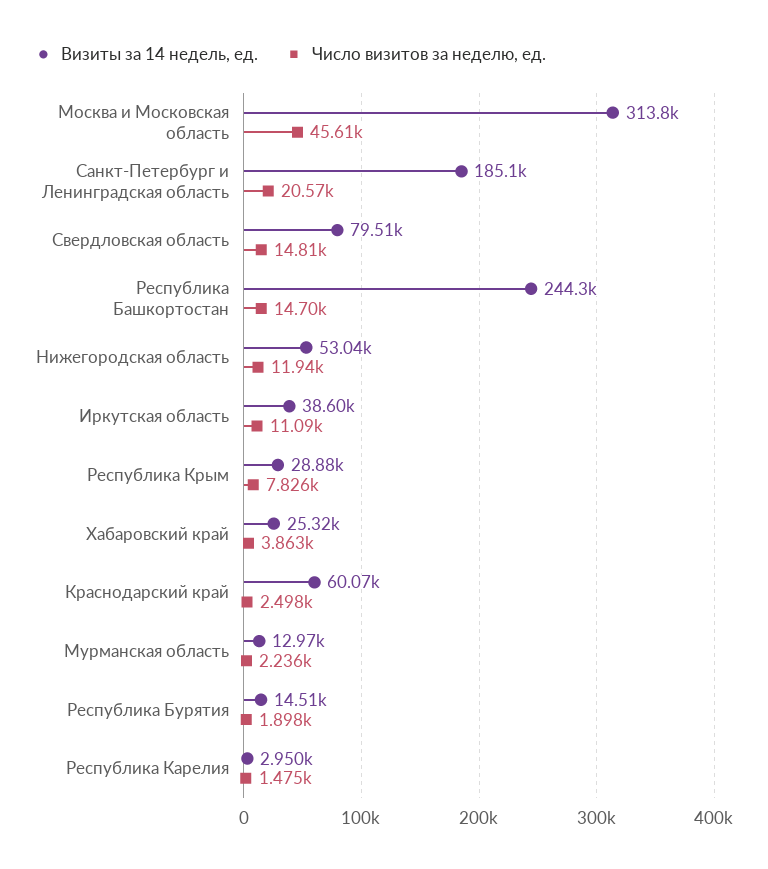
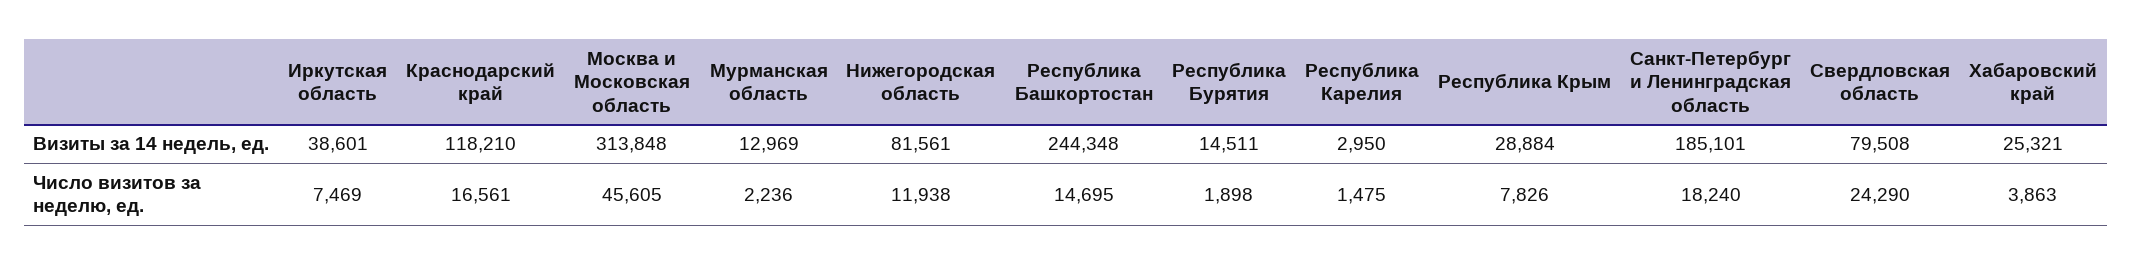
Число визитов за неделю, ед., Санкт-Петербург и Ленинградская область: 20570 -> 18240
Число визитов за неделю, ед., Свердловская область: 14810 -> 24290
Визиты за 14 недель, ед., Нижегородская область: 53040 -> 81561
Число визитов за неделю, ед., Иркутская область: 11090 -> 7469
Визиты за 14 недель, ед., Краснодарский край: 60070 -> 118210
Число визитов за неделю, ед., Краснодарский край: 2498 -> 16561

